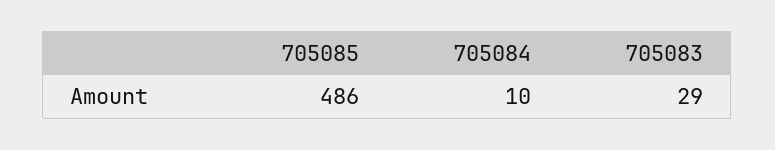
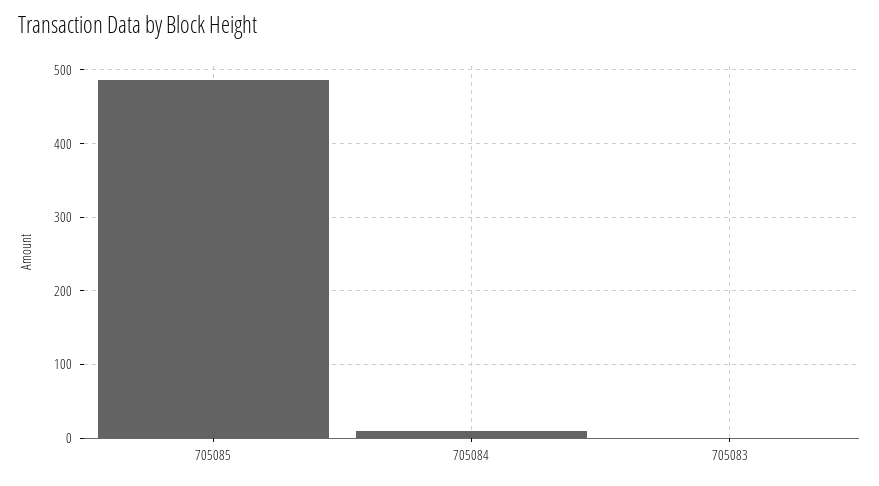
705083: 29 -> 0

